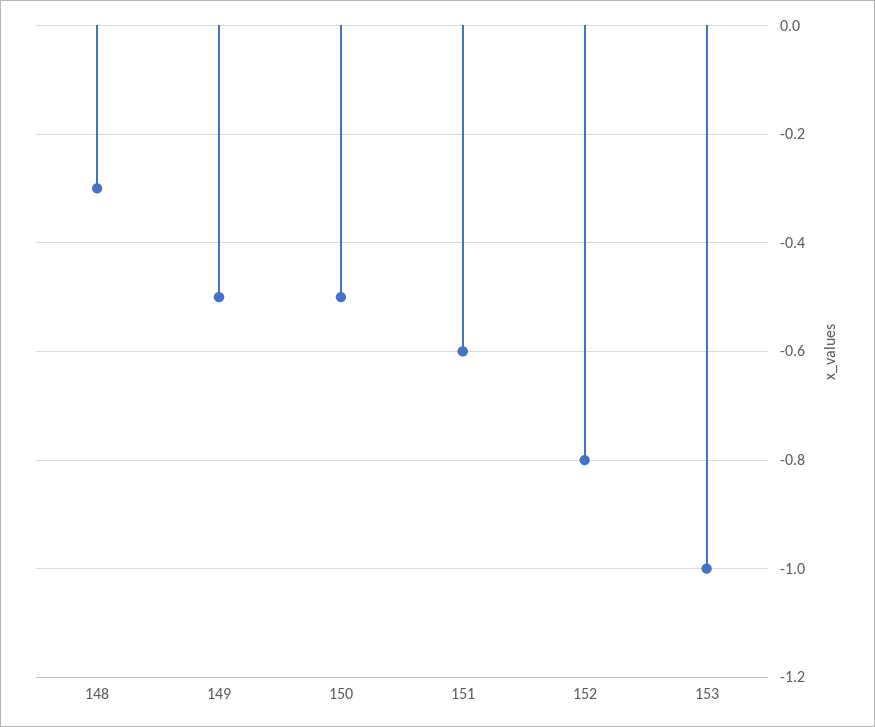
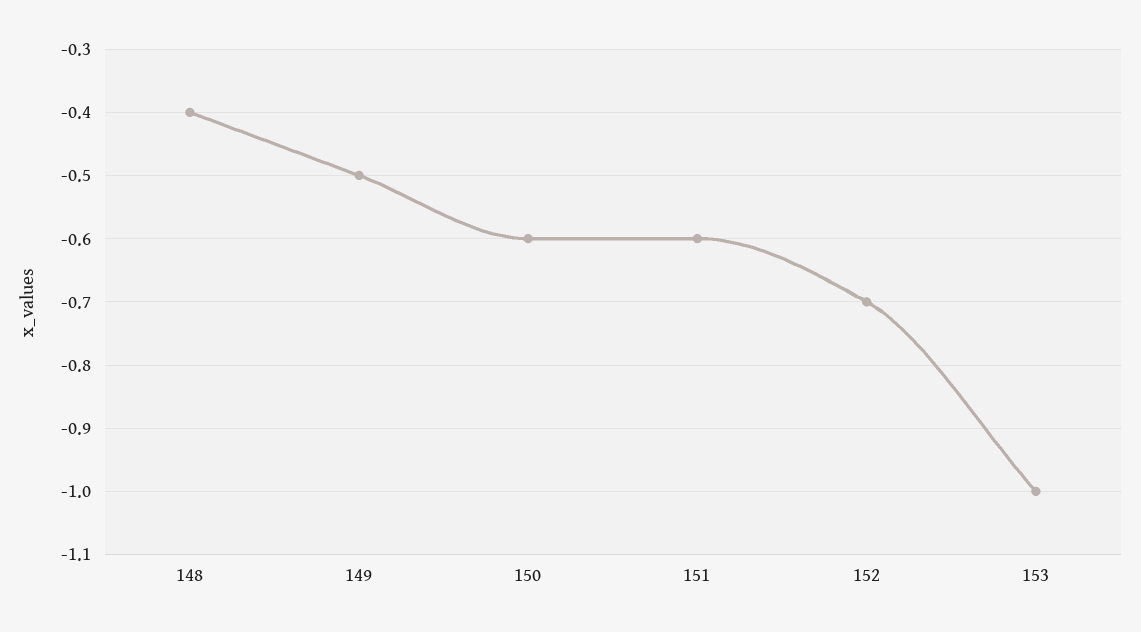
148: -0.3 -> -0.4
150: -0.5 -> -0.6
152: -0.8 -> -0.7

